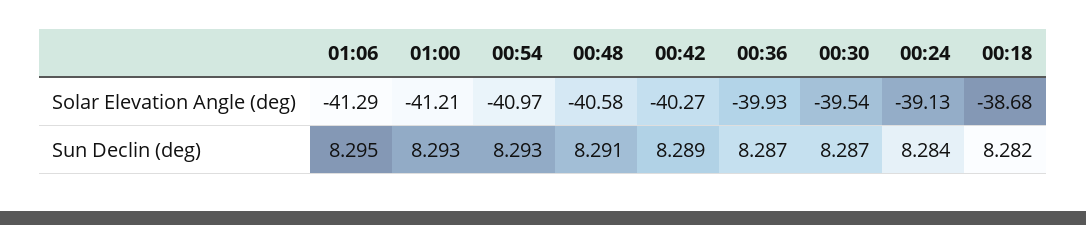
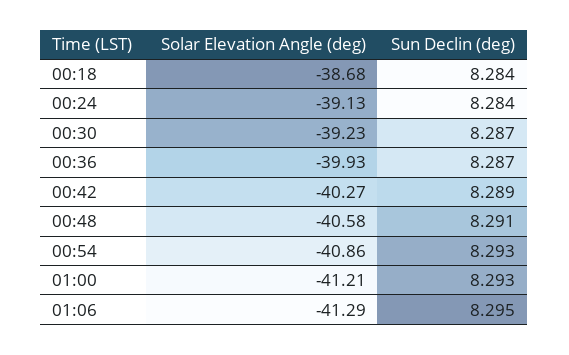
00:54, Solar Elevation Angle (deg): -40.97 -> -40.86
00:30, Solar Elevation Angle (deg): -39.54 -> -39.23
00:18, Sun Declin (deg): 8.282 -> 8.284

